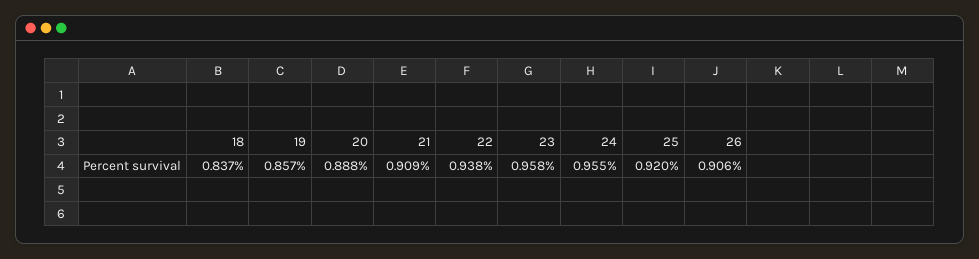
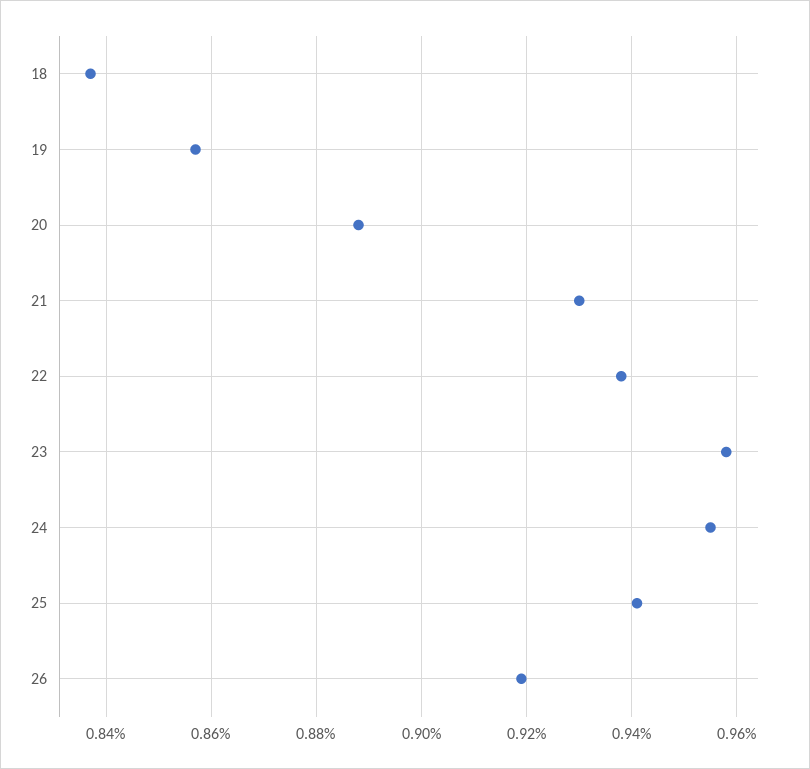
21: 0.909 -> 0.93
25: 0.92 -> 0.94
26: 0.906 -> 0.92

